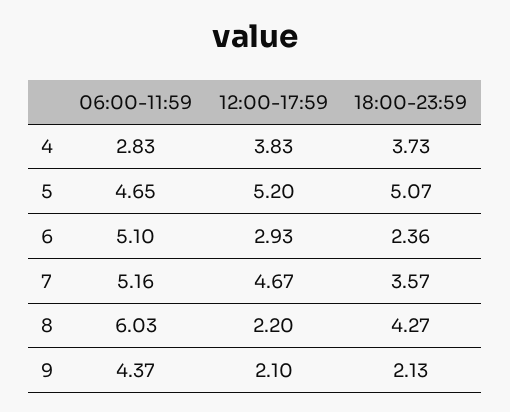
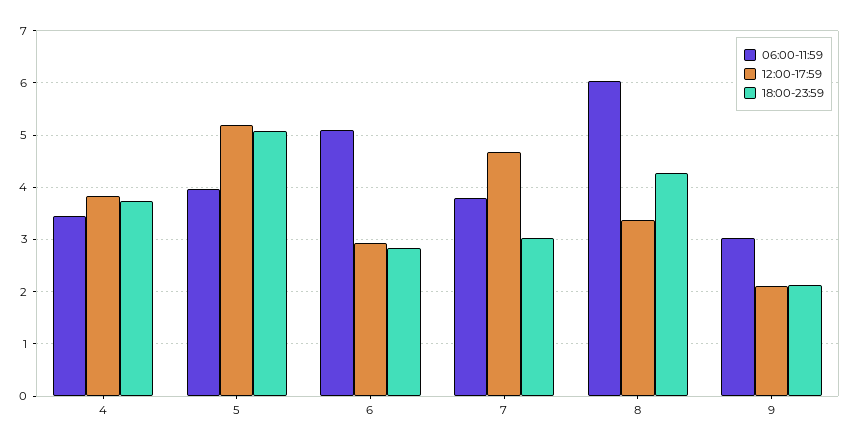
06:00-11:59, 4: 2.83 -> 3.4
06:00-11:59, 5: 4.65 -> 4
18:00-23:59, 6: 2.36 -> 2.8
06:00-11:59, 7: 5.16 -> 3.8
18:00-23:59, 7: 3.57 -> 3
12:00-17:59, 8: 2.2 -> 3.4
06:00-11:59, 9: 4.37 -> 3

